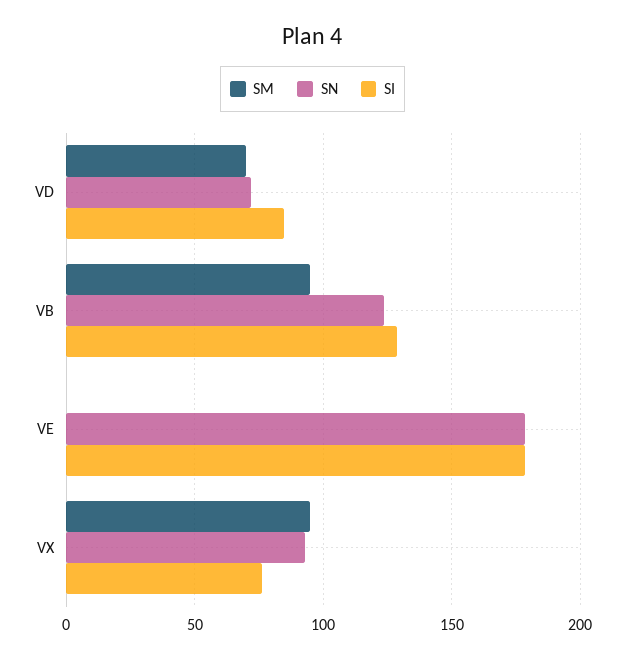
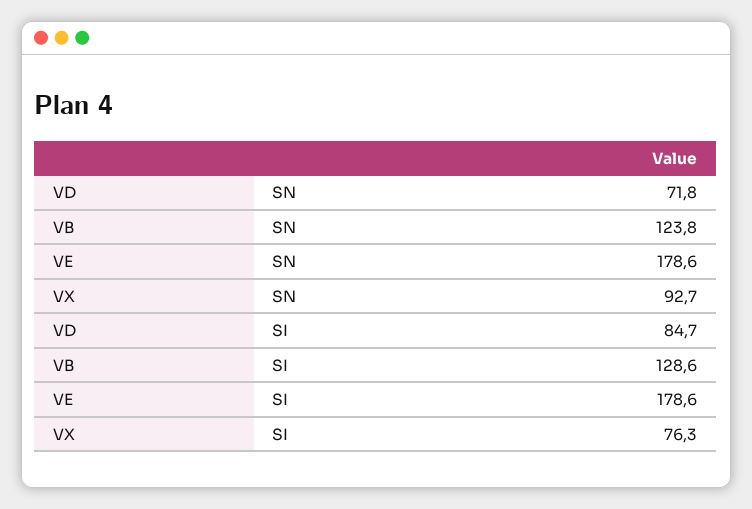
SM, VD: 70 -> none
SM, VB: 95 -> none
SM, VE: 0 -> none
SM, VX: 95 -> none

